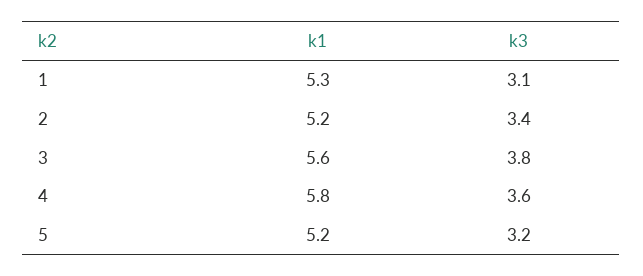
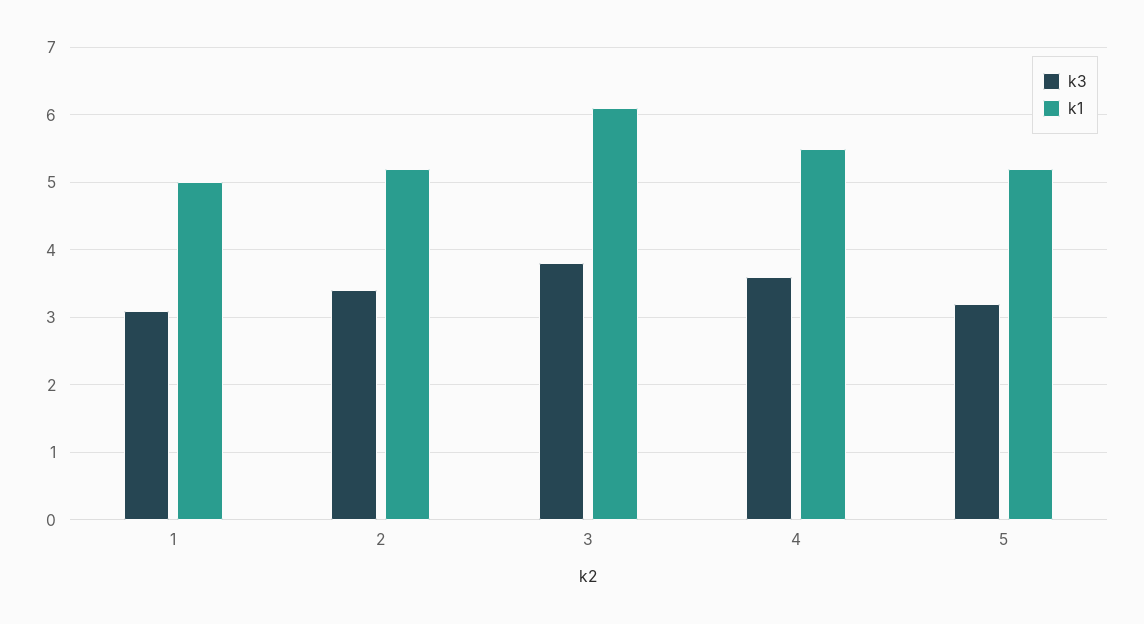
k1, 1: 5.3 -> 5
k1, 3: 5.6 -> 6.1
k1, 4: 5.8 -> 5.5

